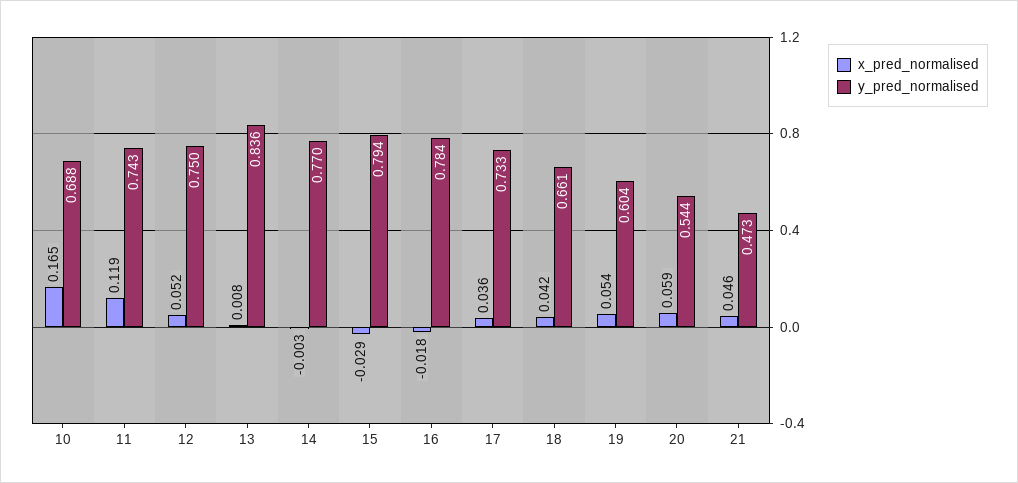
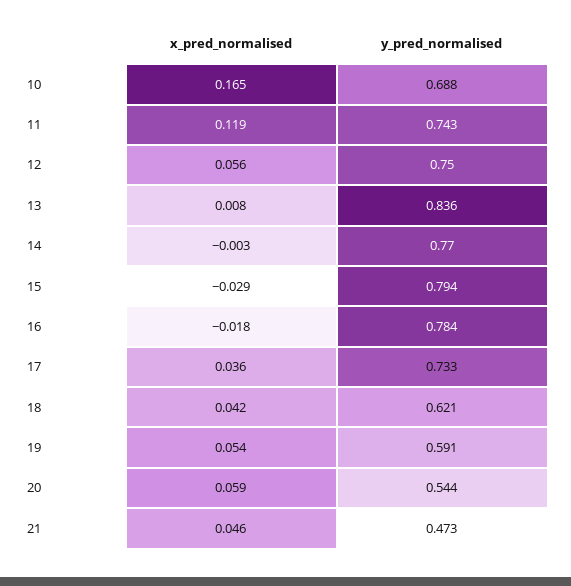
x_pred_normalised, 12: 0.052 -> 0.056
y_pred_normalised, 18: 0.661 -> 0.621
y_pred_normalised, 19: 0.604 -> 0.591

